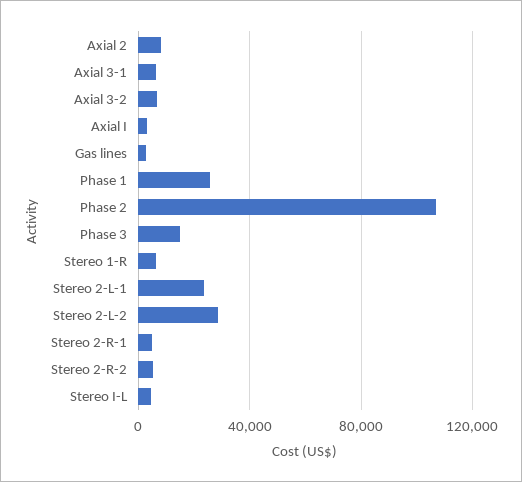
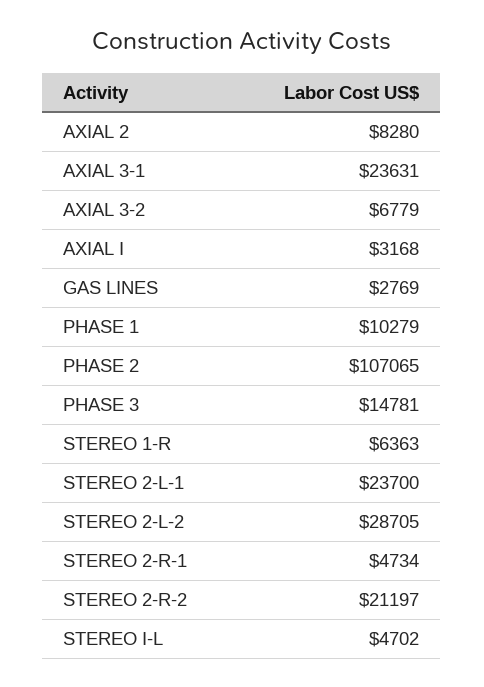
Axial 3-1: 5000 -> 23631
Phase 1: 25000 -> 10279
Stereo 2-R-2: 5000 -> 21197

